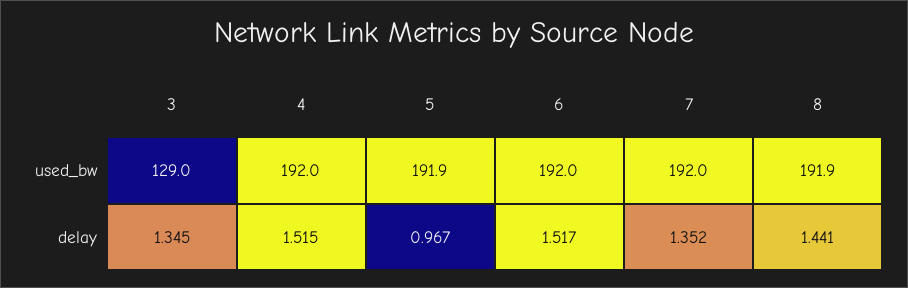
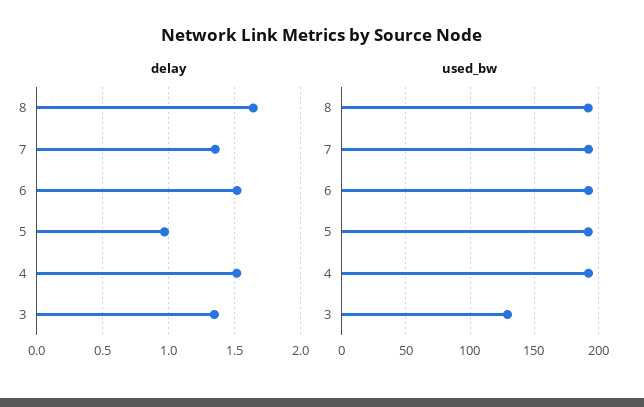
delay, 8: 1.441 -> 1.65

